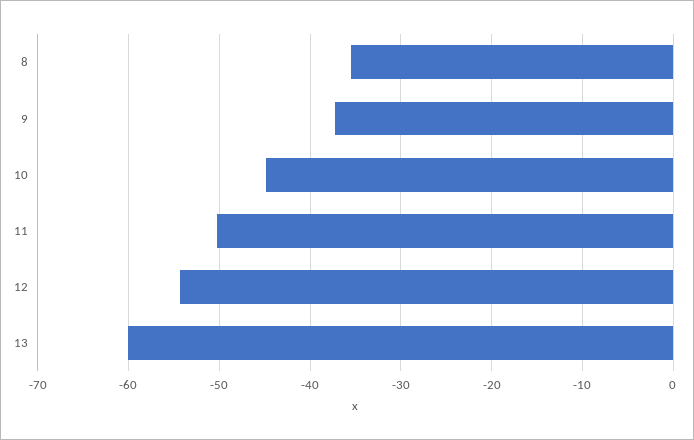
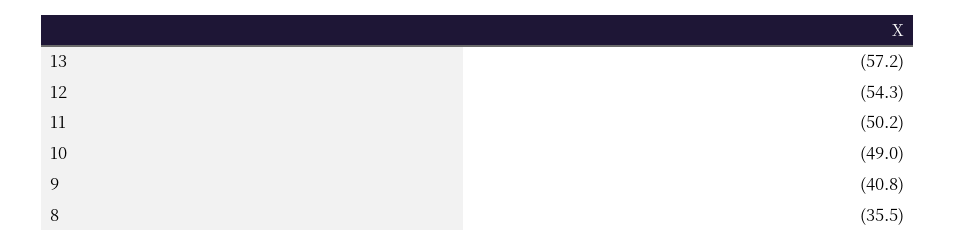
9: -37 -> -40.8
10: -45 -> -49
13: -60 -> -57.2

